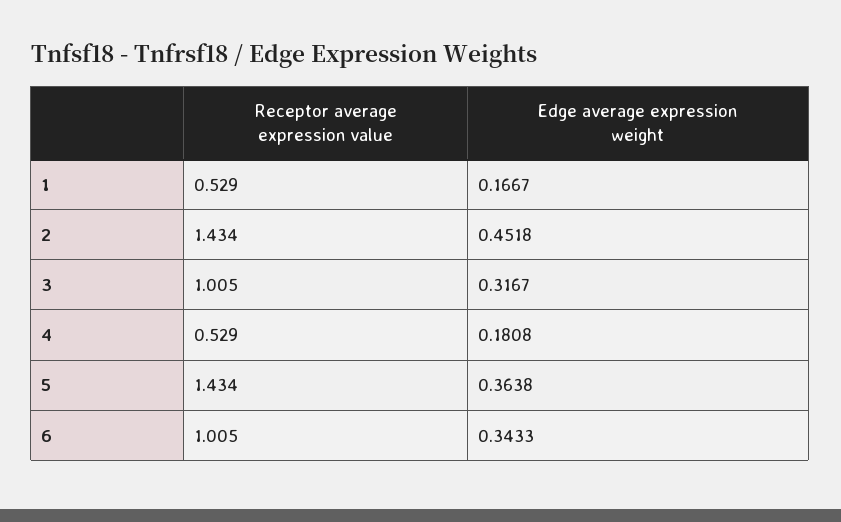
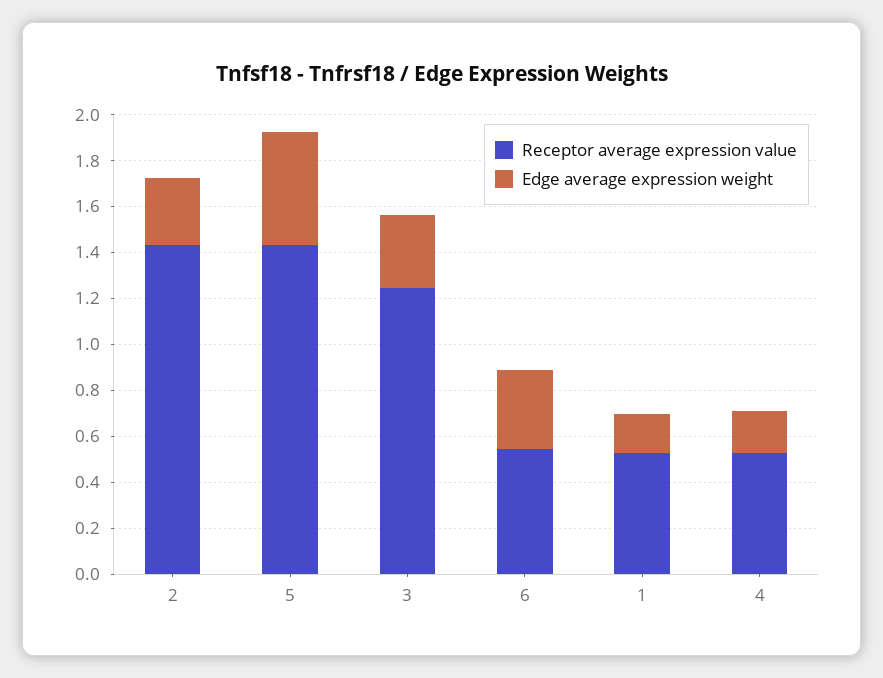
Edge average expression weight, 2: 0.4518 -> 0.3
Receptor average expression value, 3: 1.005 -> 1.25
Edge average expression weight, 5: 0.3638 -> 0.5
Receptor average expression value, 6: 1.005 -> 0.55

